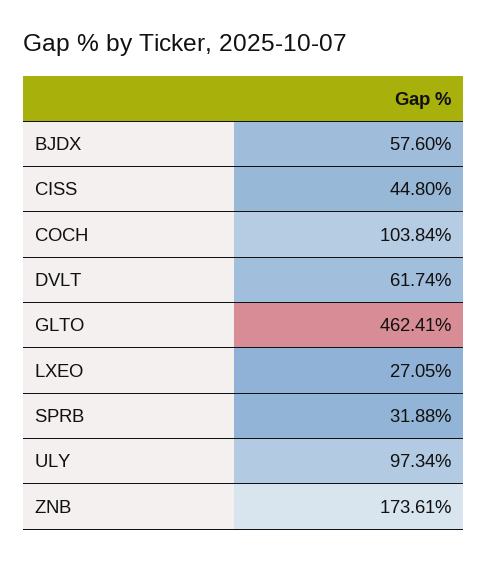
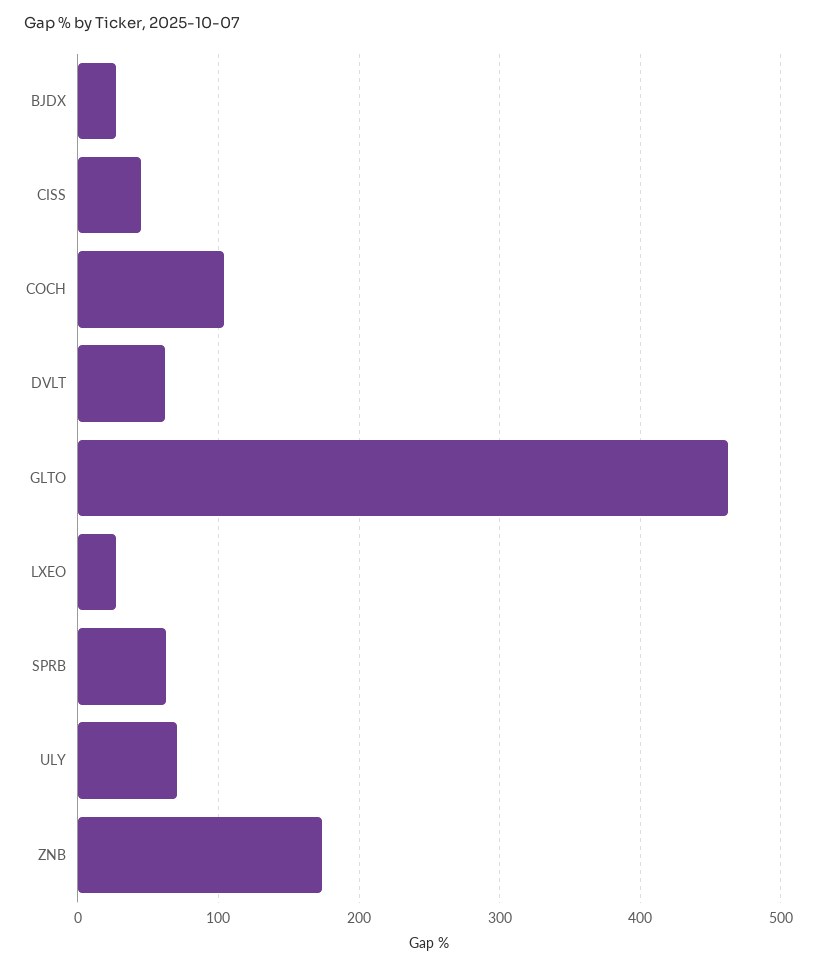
BJDX: 57.6 -> 30
SPRB: 31.88 -> 60
ULY: 97.34 -> 70

